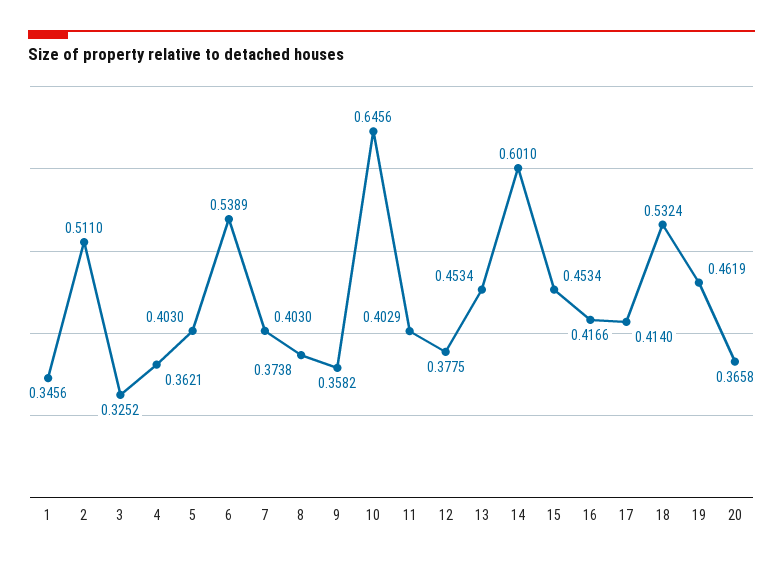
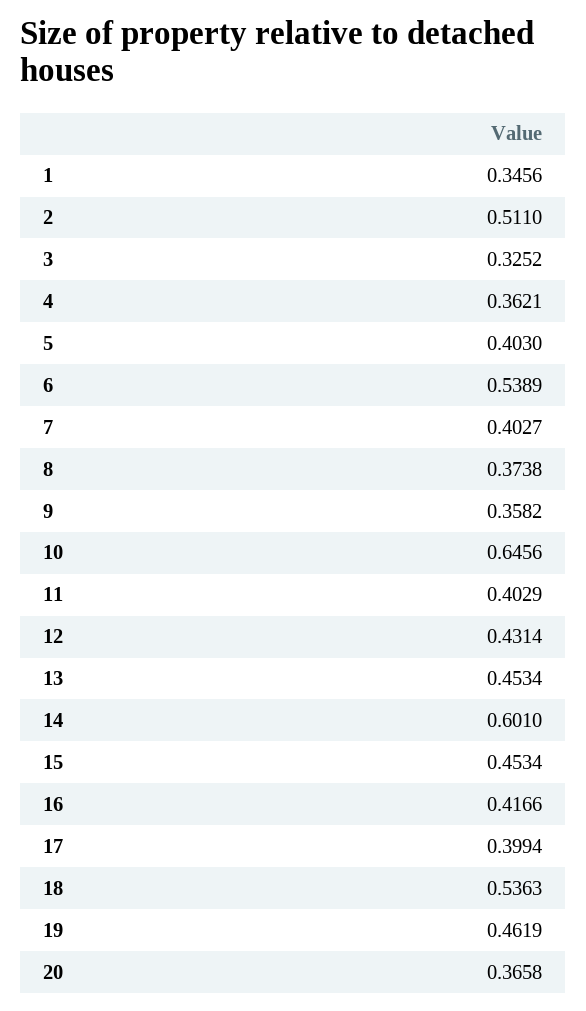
7: 0.403 -> 0.4027
12: 0.3775 -> 0.4314
17: 0.414 -> 0.3994
18: 0.5324 -> 0.5363

